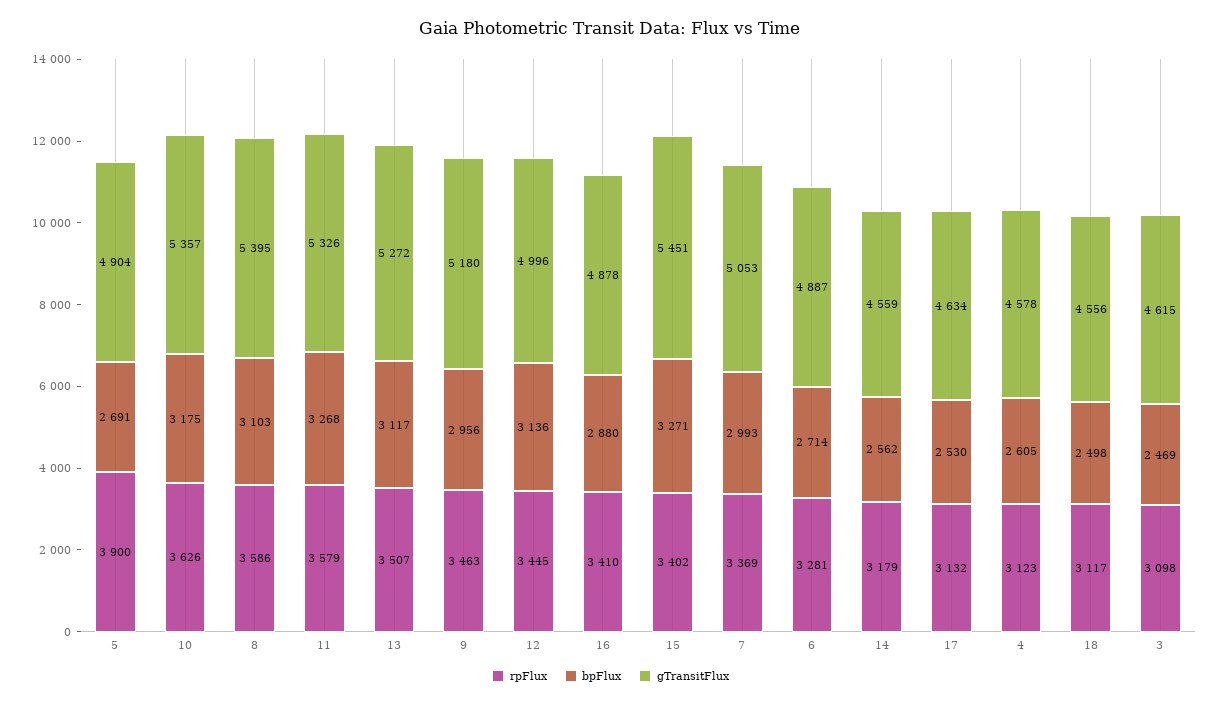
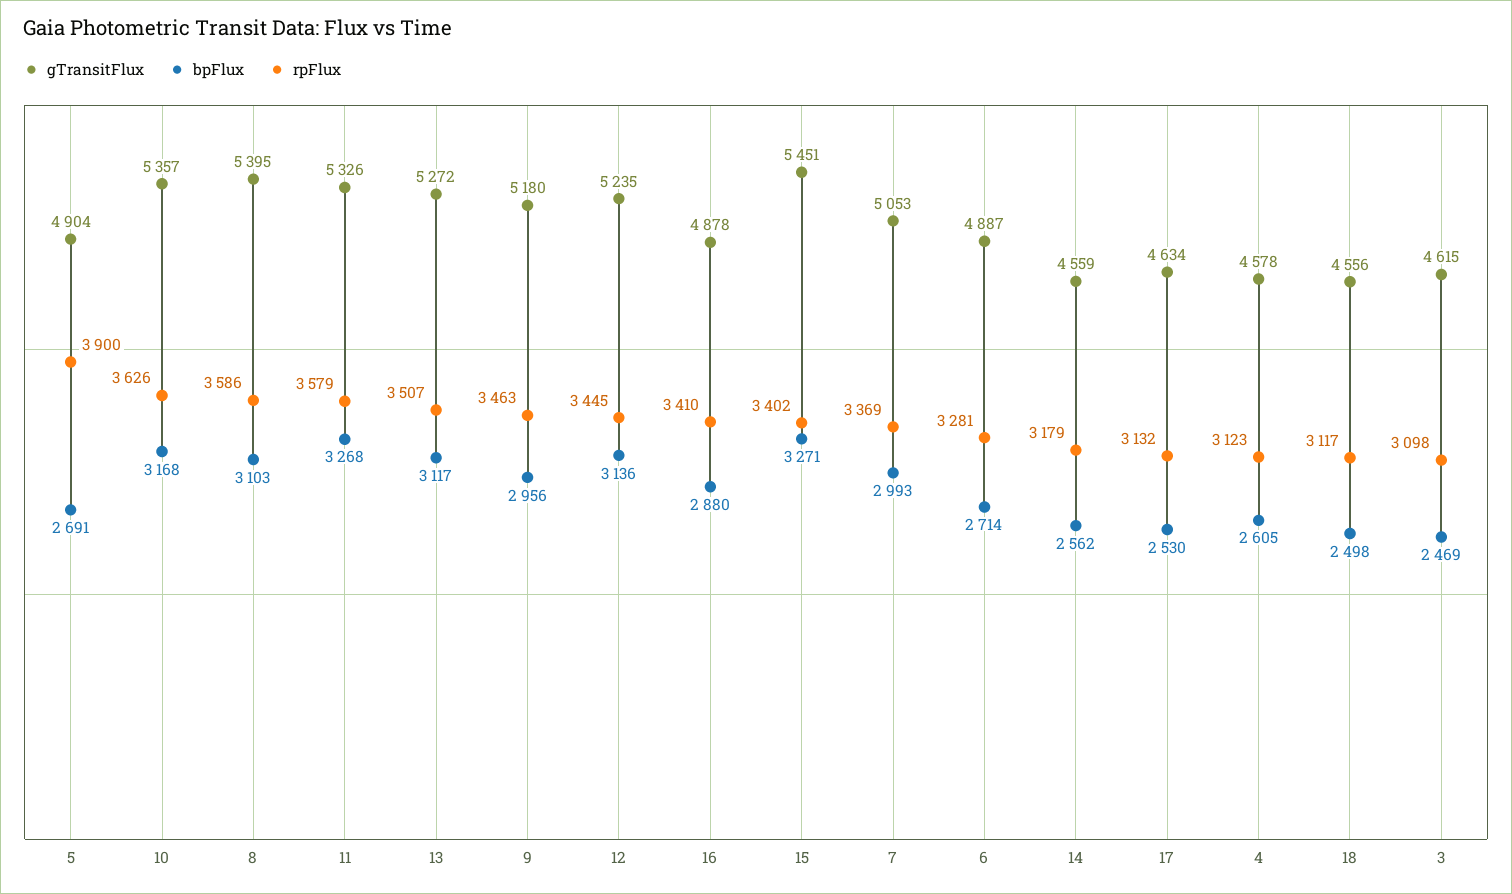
bpFlux, 10: 3175 -> 3168
gTransitFlux, 12: 4996 -> 5235

